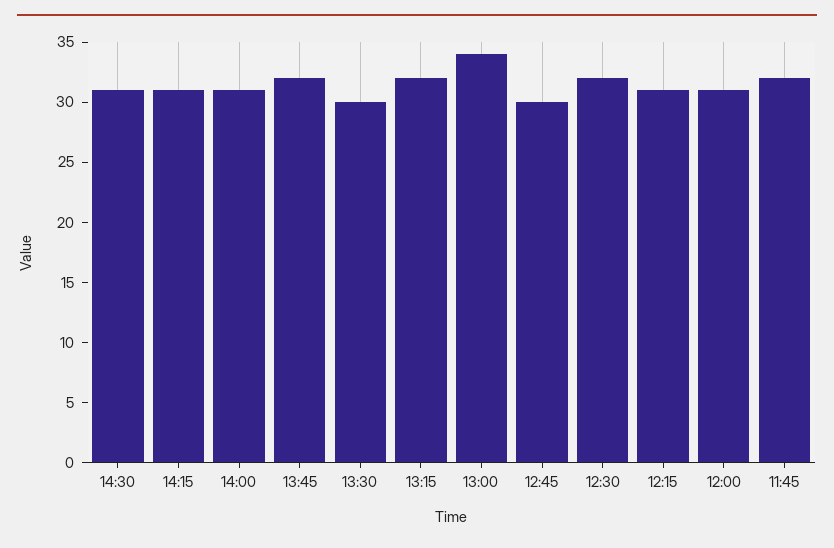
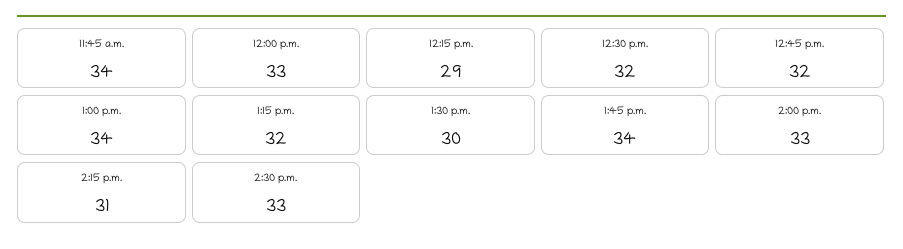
14:30: 31 -> 33
14:00: 31 -> 33
13:45: 32 -> 34
12:45: 30 -> 32
12:15: 31 -> 29
12:00: 31 -> 33
11:45: 32 -> 34

